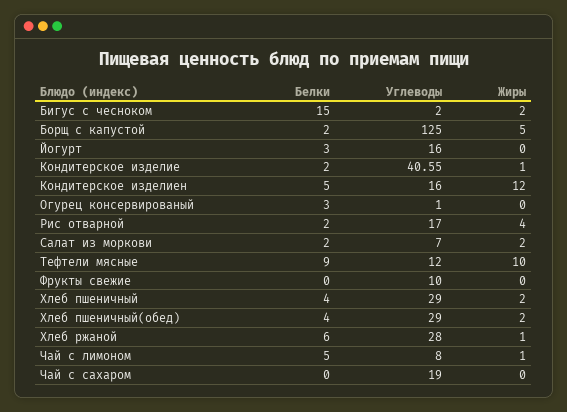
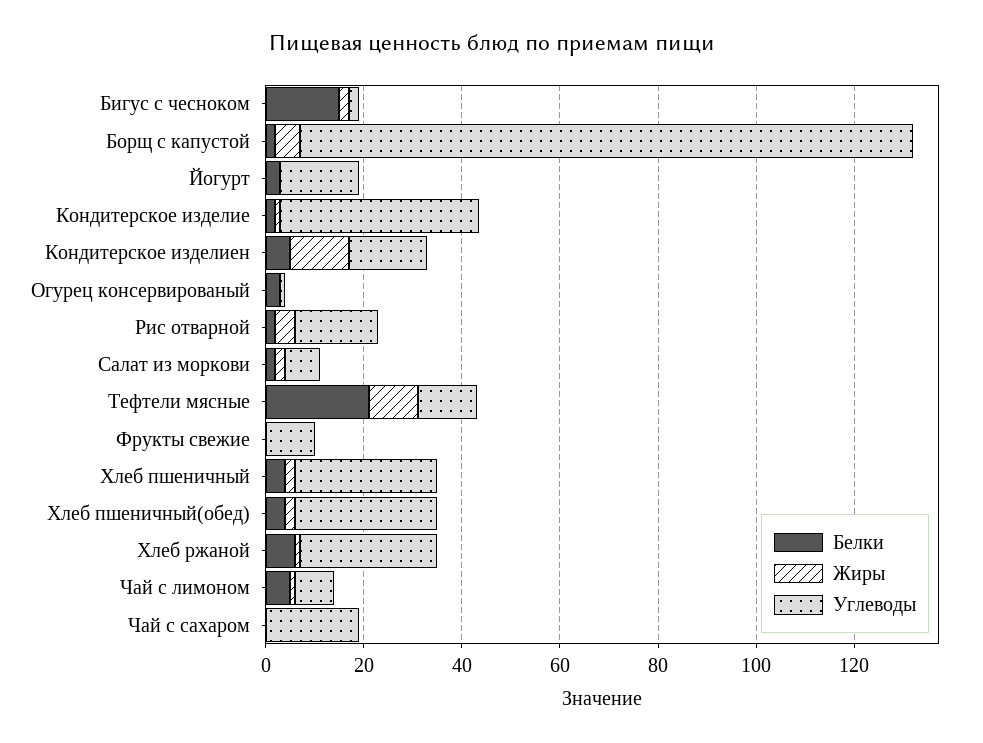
Белки, Тефтели мясные: 9 -> 20

